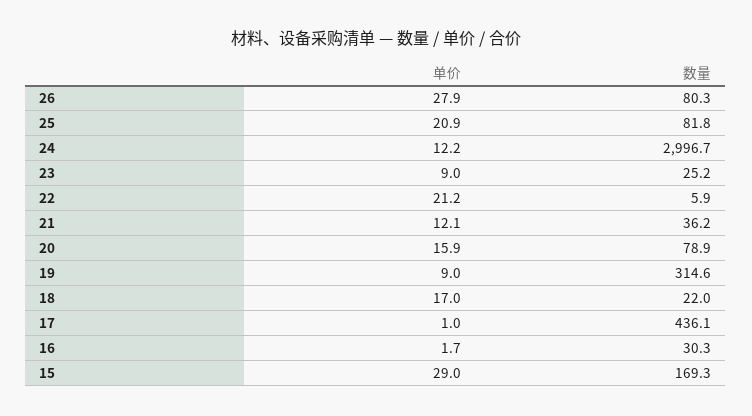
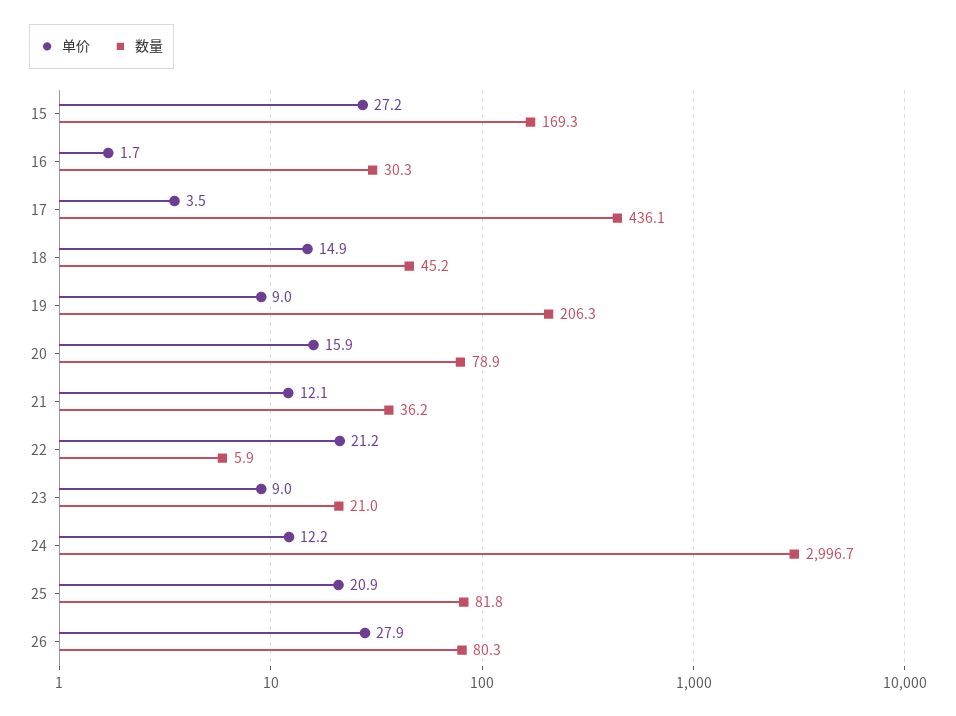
数量, 23: 25.2 -> 21
数量, 19: 314.6 -> 206.3
单价, 18: 17 -> 14.9
数量, 18: 22 -> 45.2
单价, 17: 1 -> 3.5
单价, 15: 29 -> 27.2

